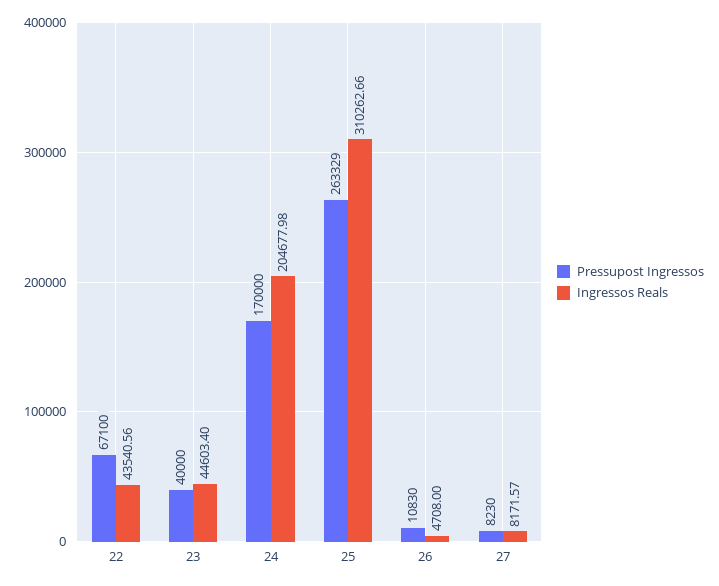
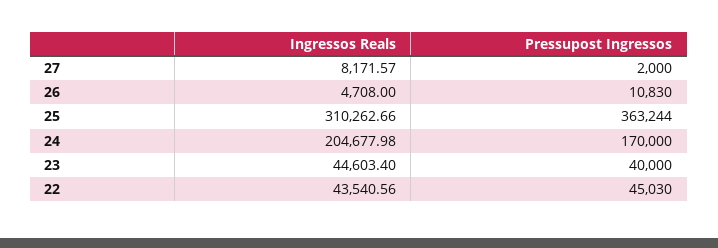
Pressupost Ingressos, 22: 67100 -> 45030
Pressupost Ingressos, 25: 263329 -> 363244
Pressupost Ingressos, 27: 8230 -> 2000

